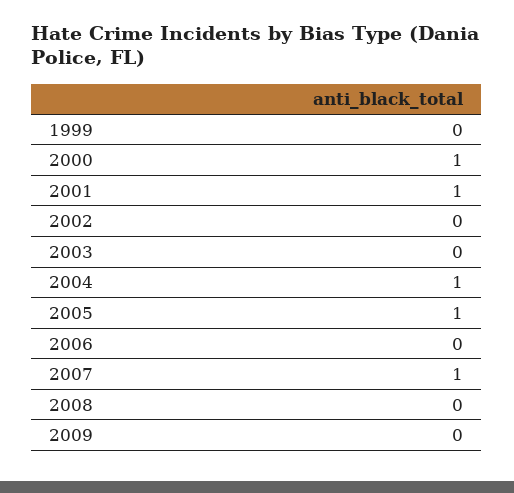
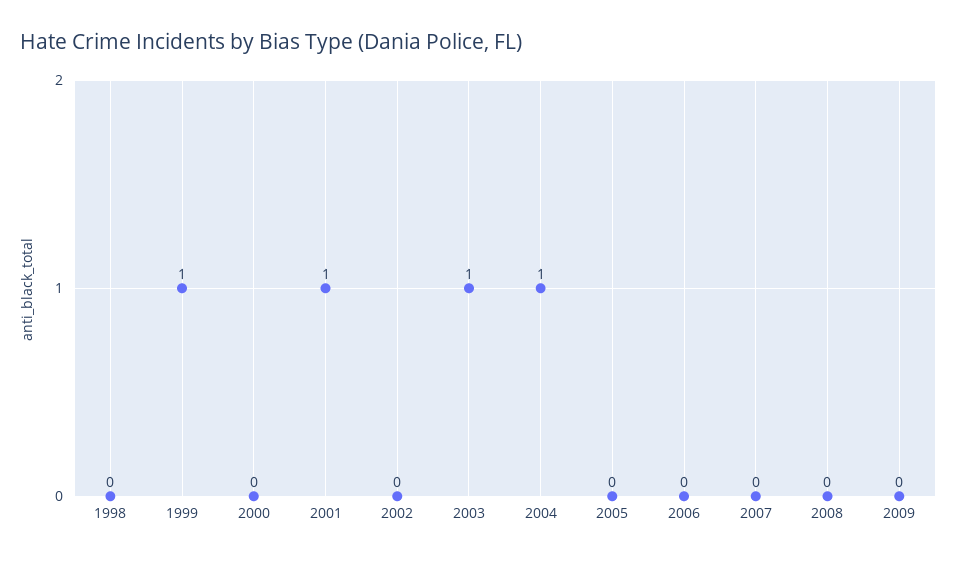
1999: 0 -> 1
2000: 1 -> 0
2003: 0 -> 1
2005: 1 -> 0
2007: 1 -> 0
1998: none -> 0

